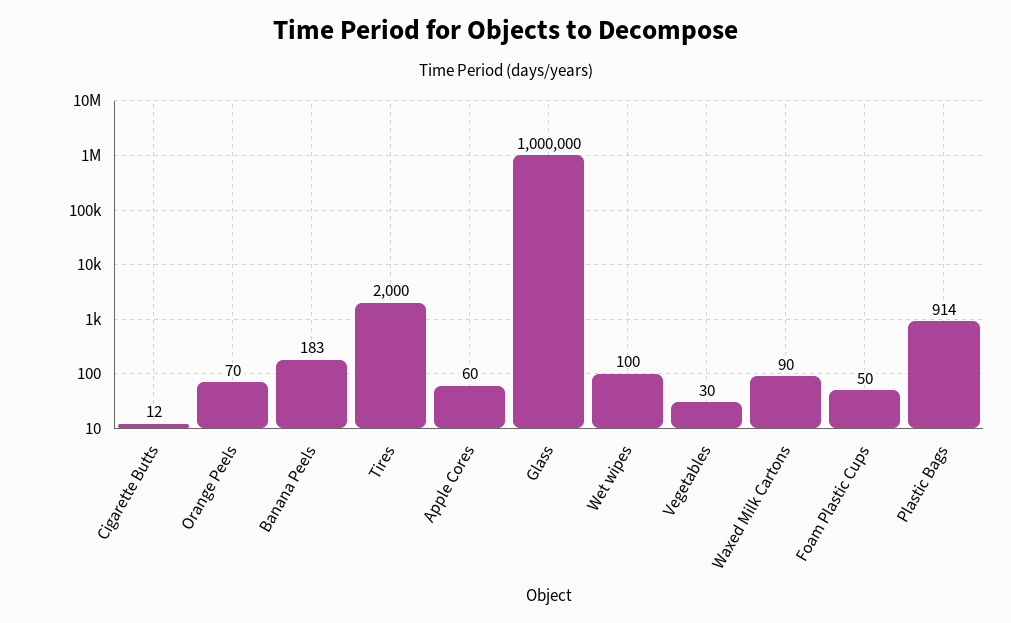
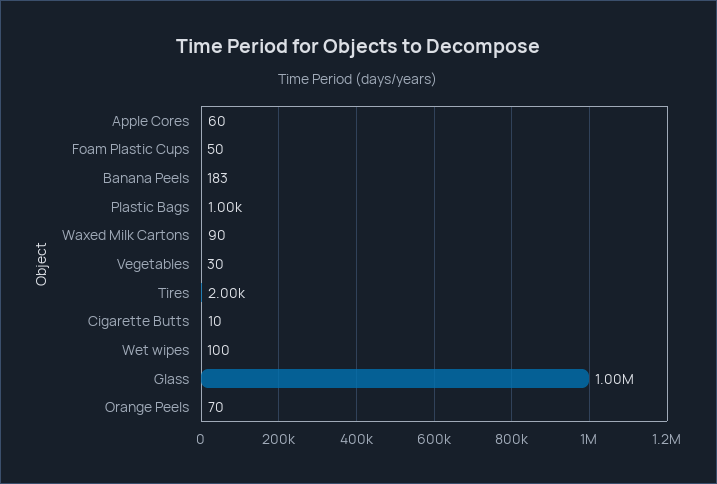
Cigarette Butts: 12 -> 10
Plastic Bags: 914 -> 1000

